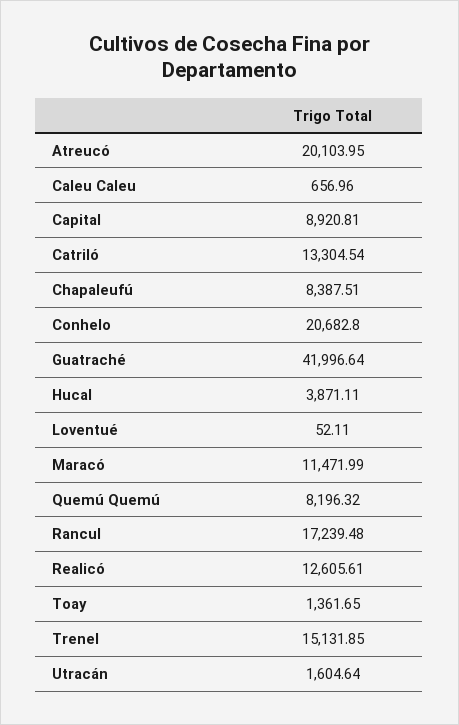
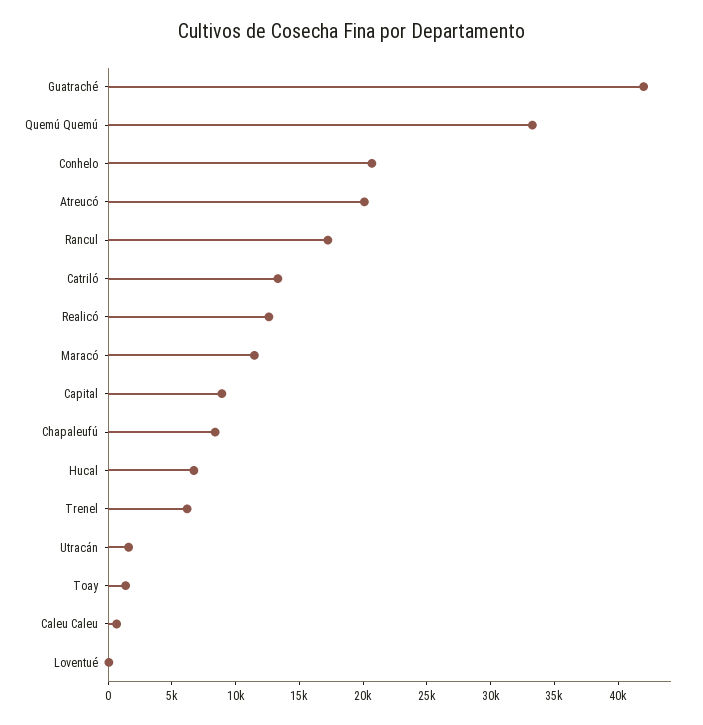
Hucal: 3871.11 -> 7000
Quemú Quemú: 8196.32 -> 33000
Trenel: 15131.85 -> 6000

